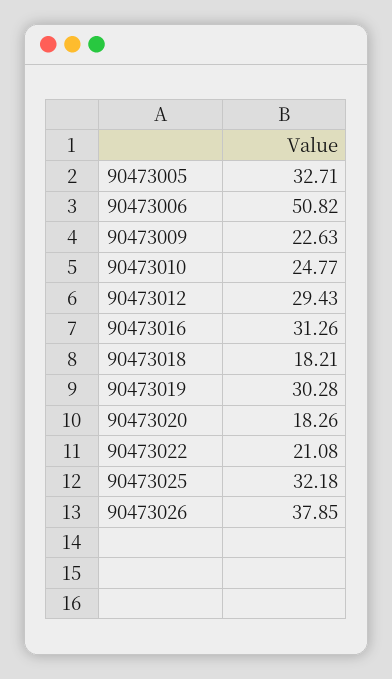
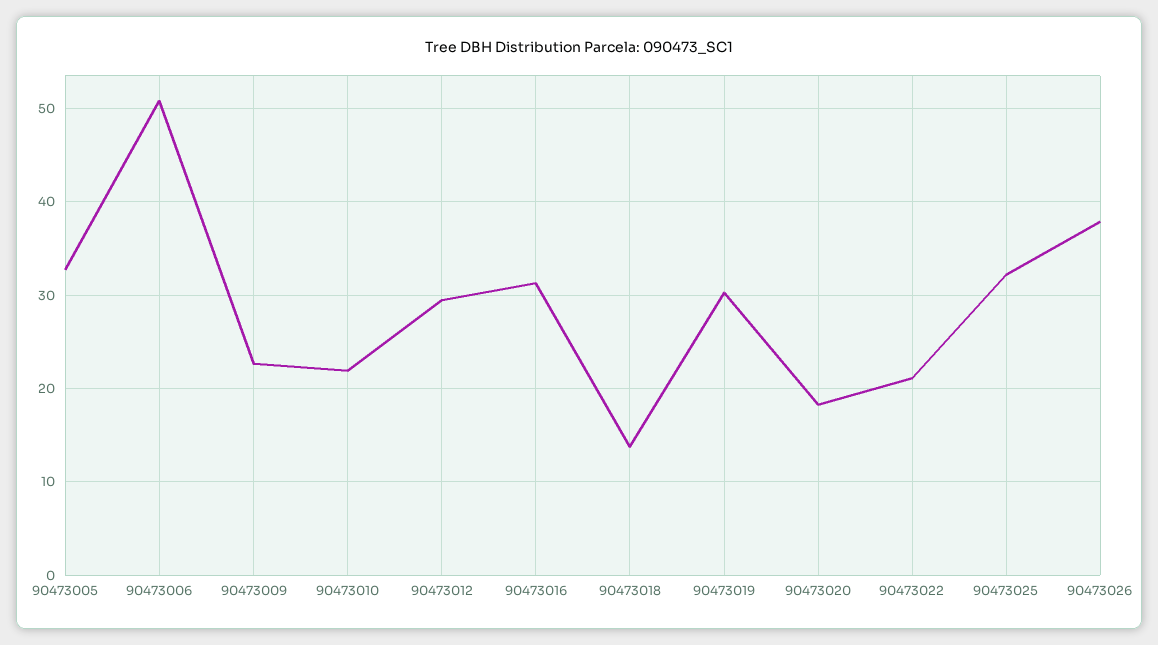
90473010: 24.77 -> 22
90473018: 18.21 -> 14

